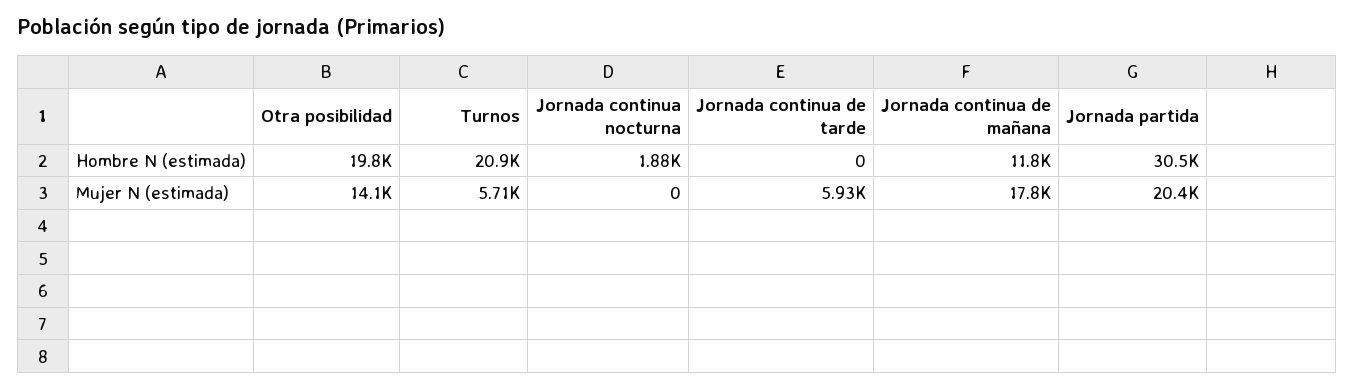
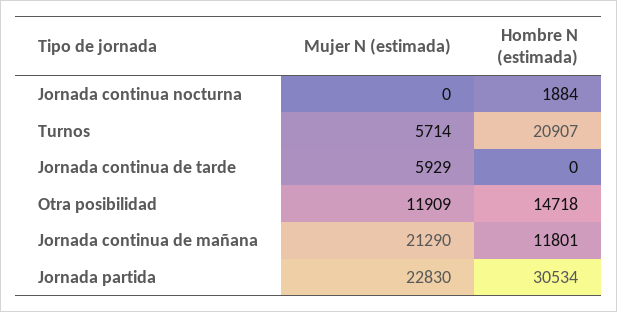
Otra posibilidad, Hombre N (estimada): 19800 -> 14718
Otra posibilidad, Mujer N (estimada): 14100 -> 11909
Jornada continua de mañana, Mujer N (estimada): 17800 -> 21290
Jornada partida, Mujer N (estimada): 20400 -> 22830

